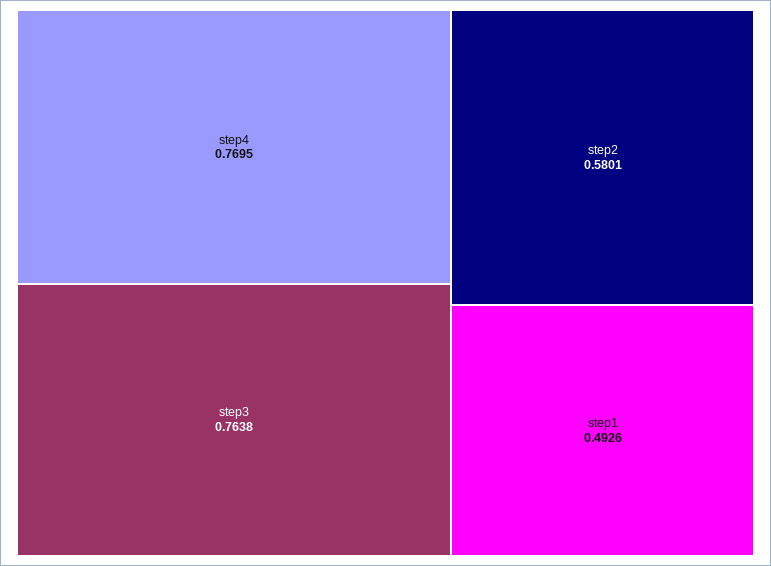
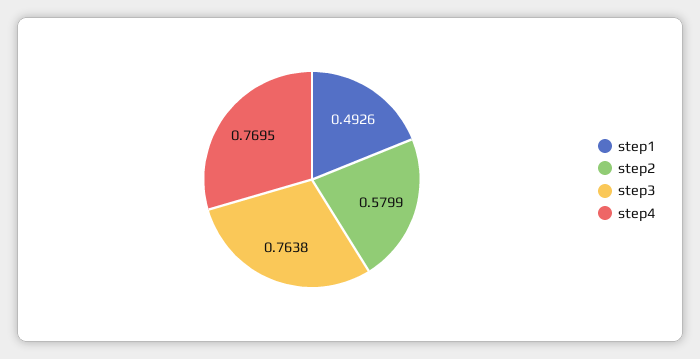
step2: 0.5801 -> 0.5799

